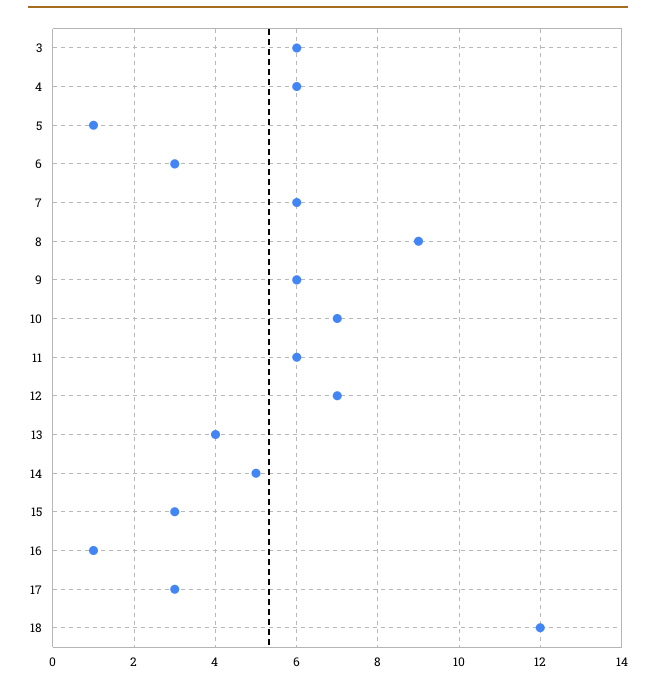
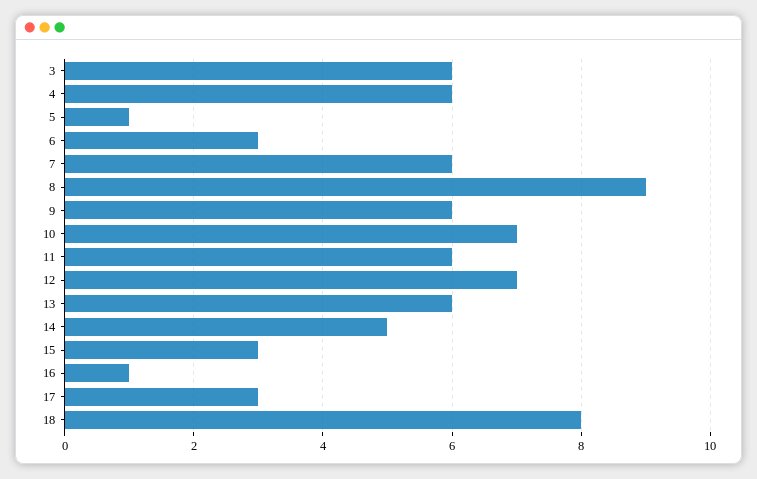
13: 4 -> 6
18: 12 -> 8

